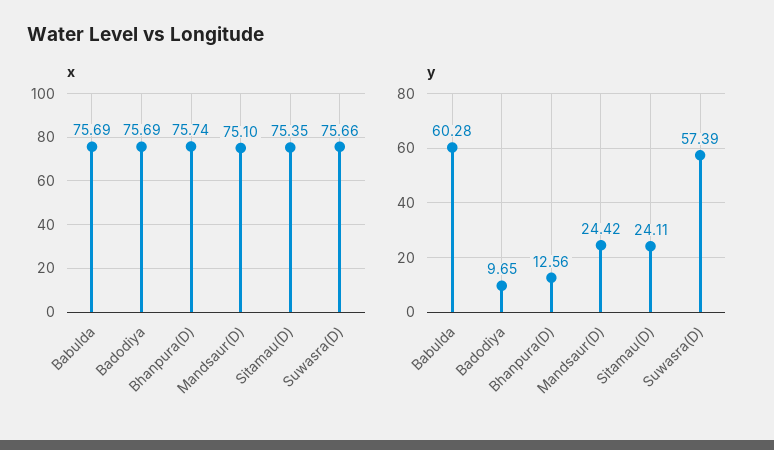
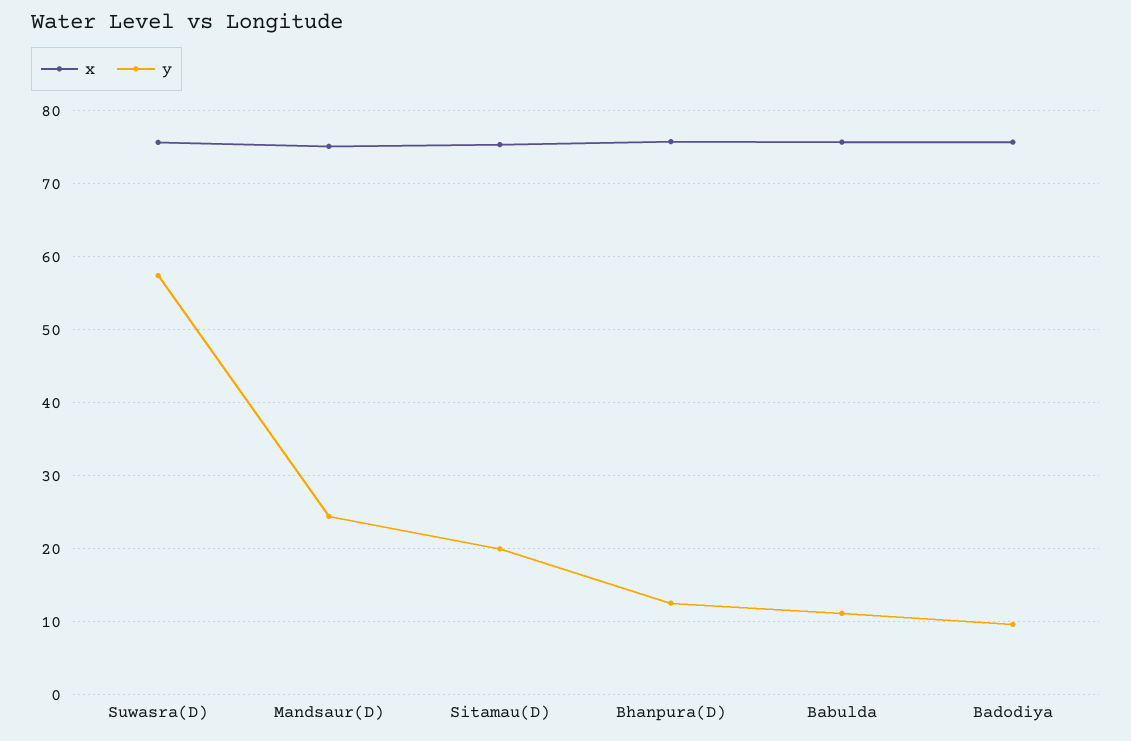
y, Babulda: 60.28 -> 11
y, Sitamau(D): 24.11 -> 20

